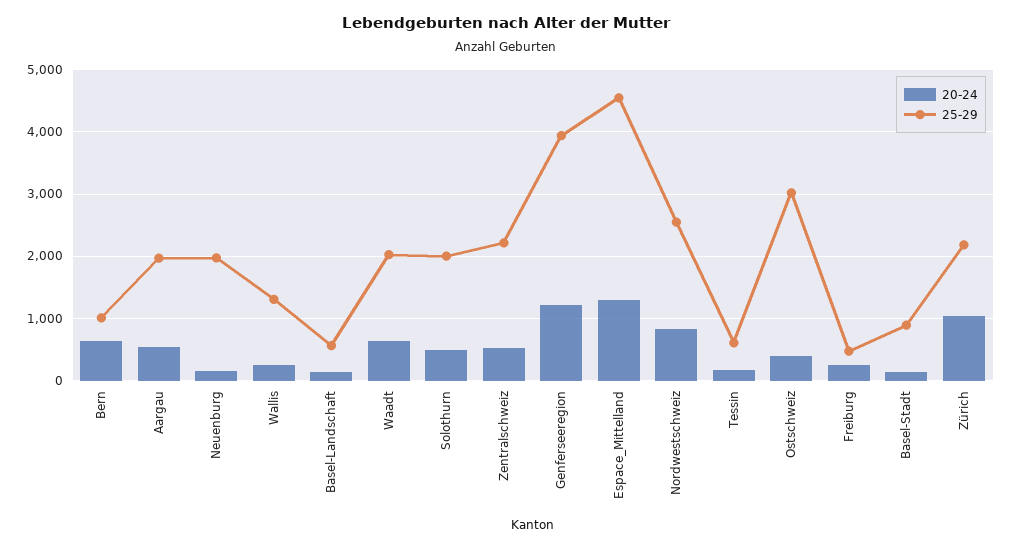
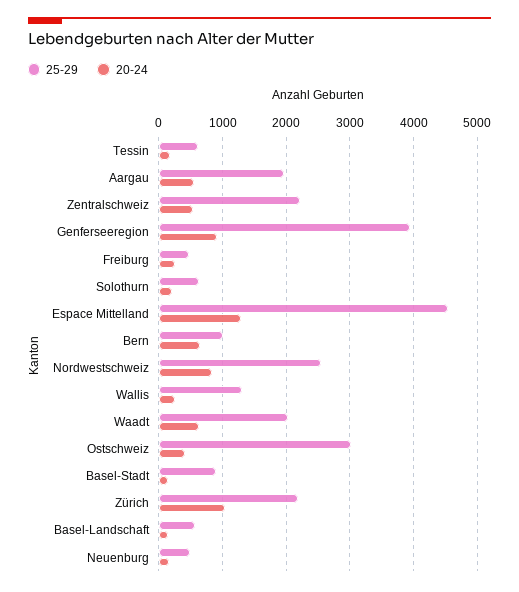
25-29, Neuenburg: 2000 -> 500
20-24, Solothurn: 500 -> 200
25-29, Solothurn: 2000 -> 600
20-24, Genferseeregion: 1200 -> 900

